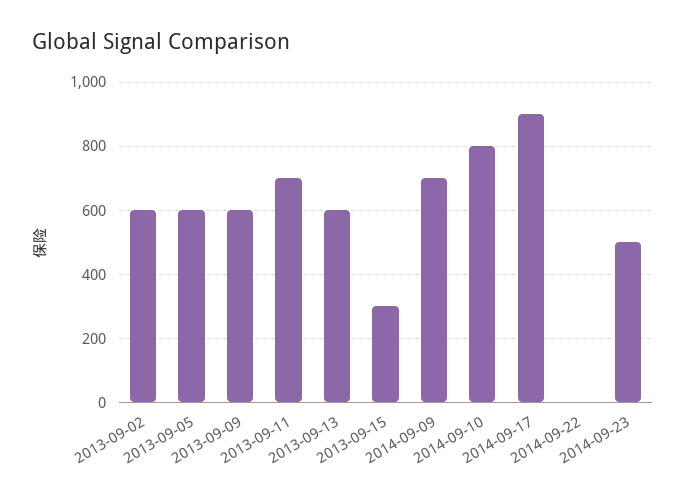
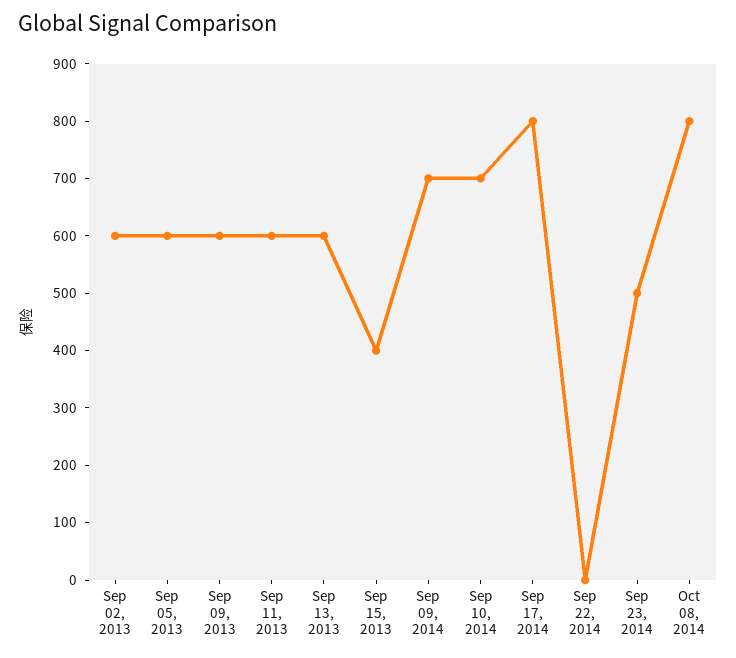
2013-09-11: 700 -> 600
2013-09-15: 300 -> 400
2014-09-10: 800 -> 700
2014-09-17: 900 -> 800
Oct 08, 2014: none -> 800

